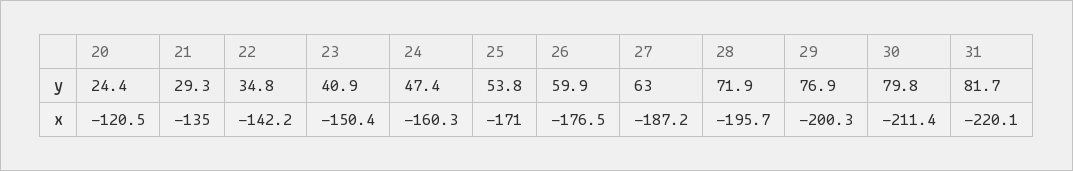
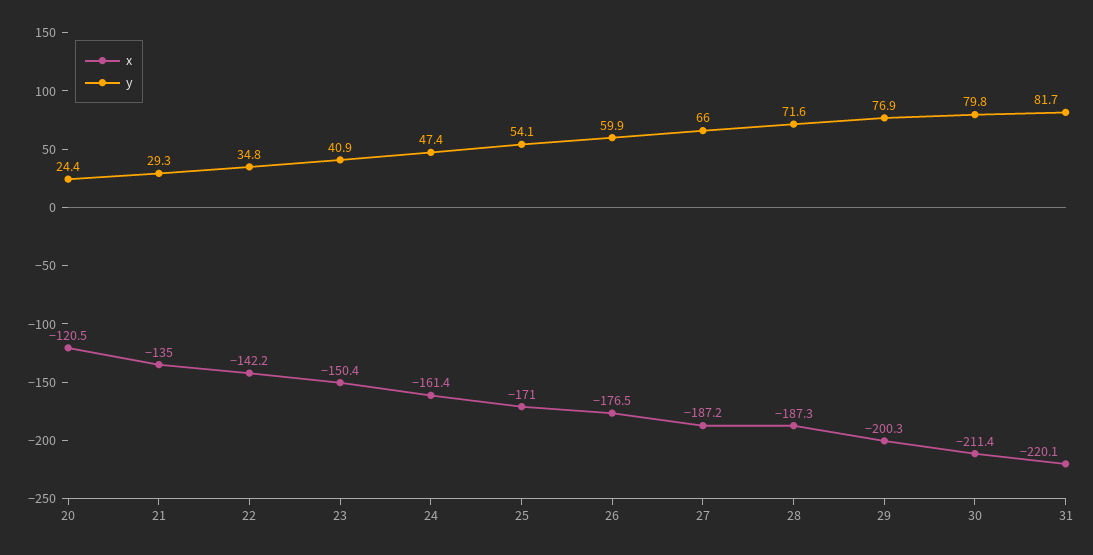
y, 25: 53.8 -> 54.1
y, 27: 63 -> 66
y, 28: 71.9 -> 71.6
x, 24: -160.3 -> -161.4
x, 28: -195.7 -> -187.3

